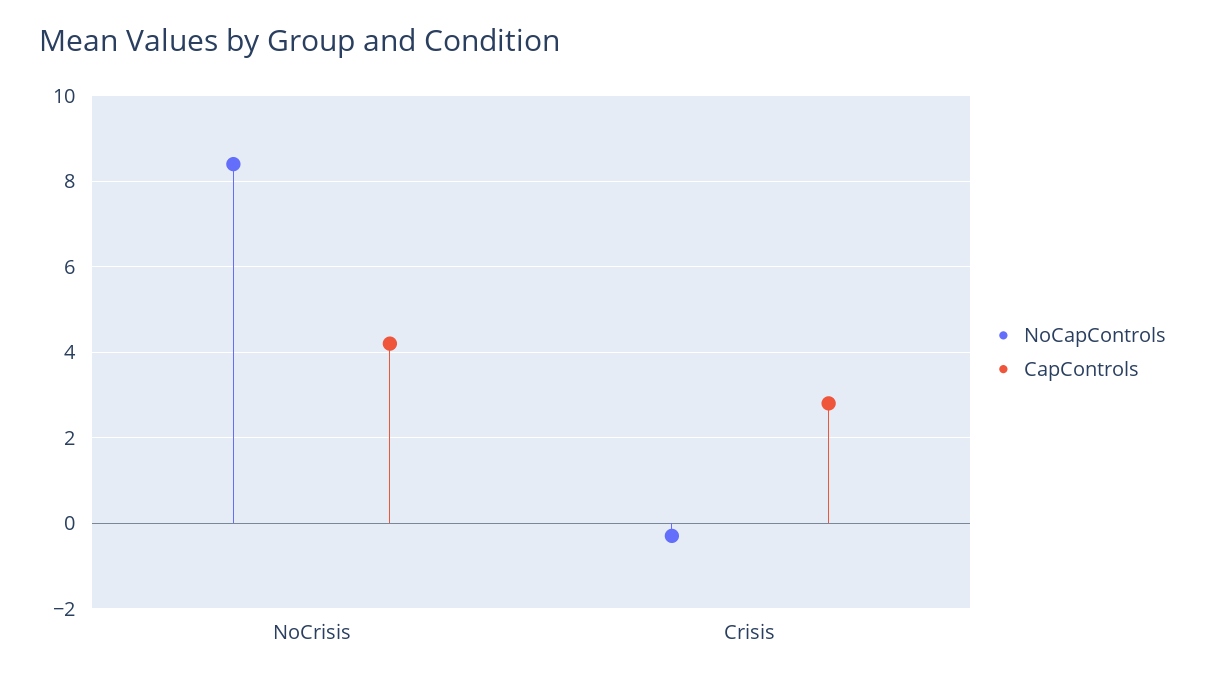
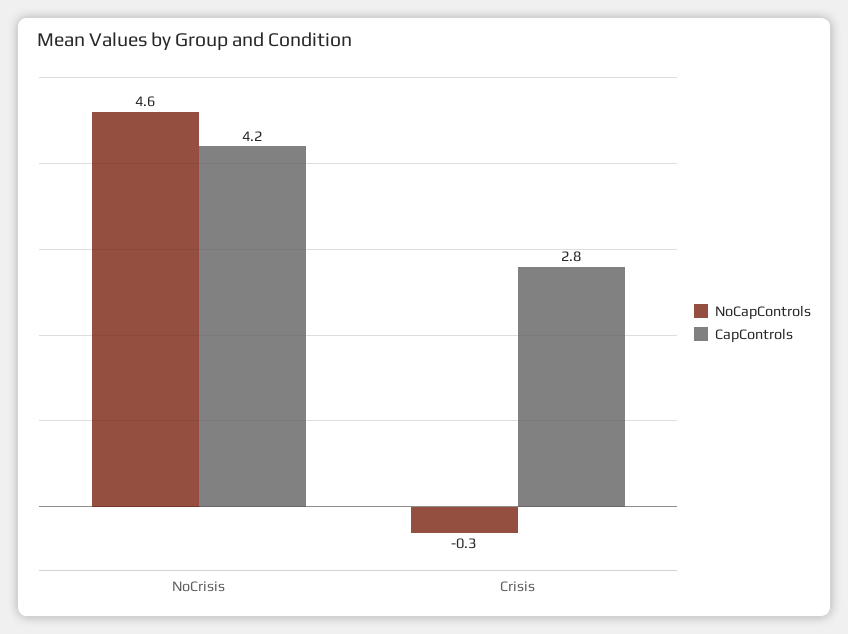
NoCapControls, NoCrisis: 8.5 -> 4.6

